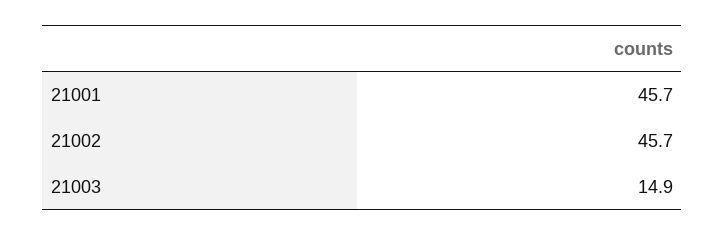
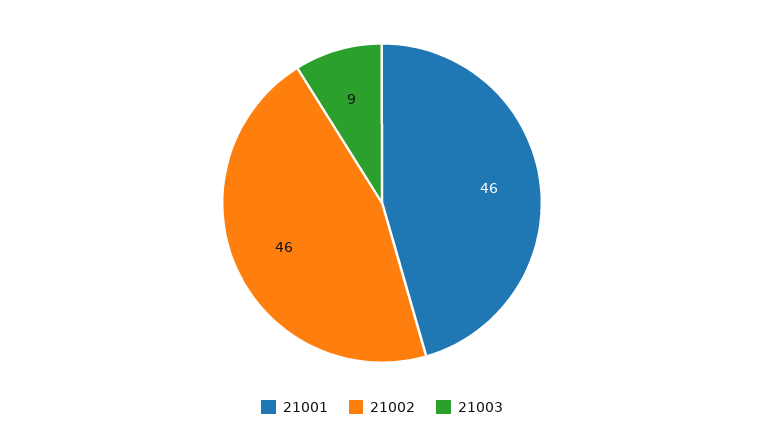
21003: 14.9 -> 9

